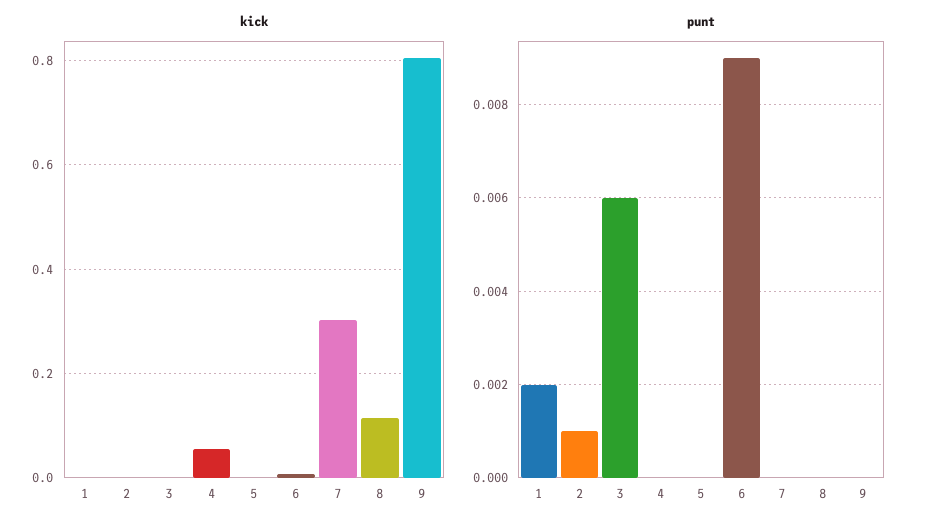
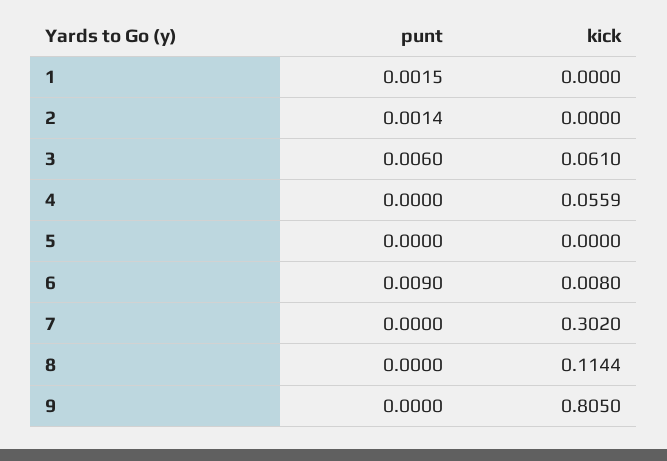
kick, 3: 0 -> 0.061
punt, 1: 0.002 -> 0.0015
punt, 2: 0.001 -> 0.0014

